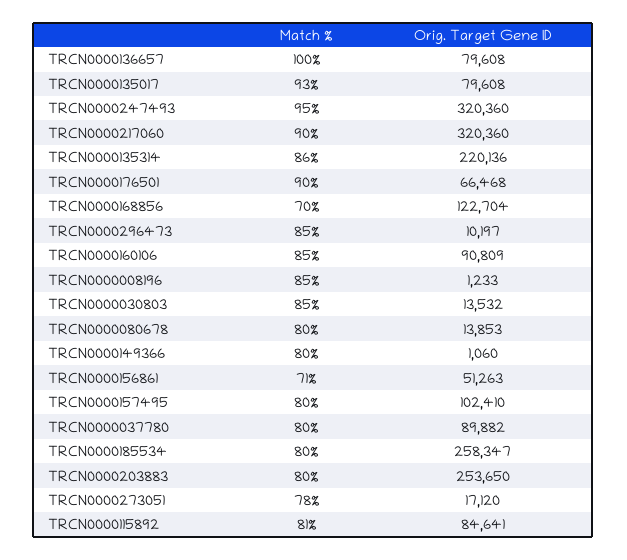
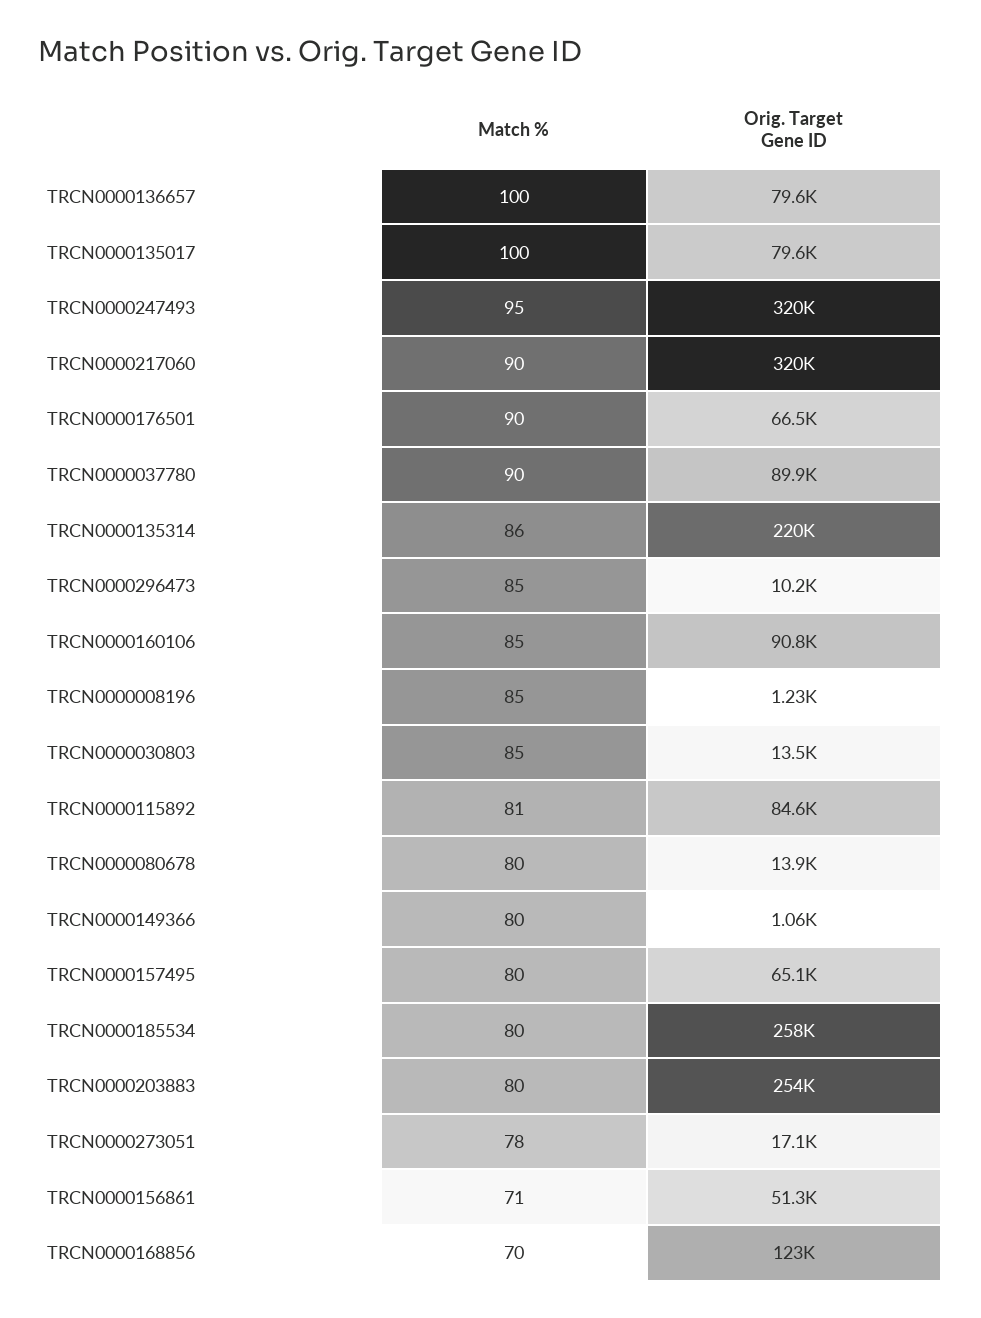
Match %, TRCN0000135017: 93 -> 100
Orig. Target Gene ID, TRCN0000157495: 102410 -> 65100
Match %, TRCN0000037780: 80 -> 90

